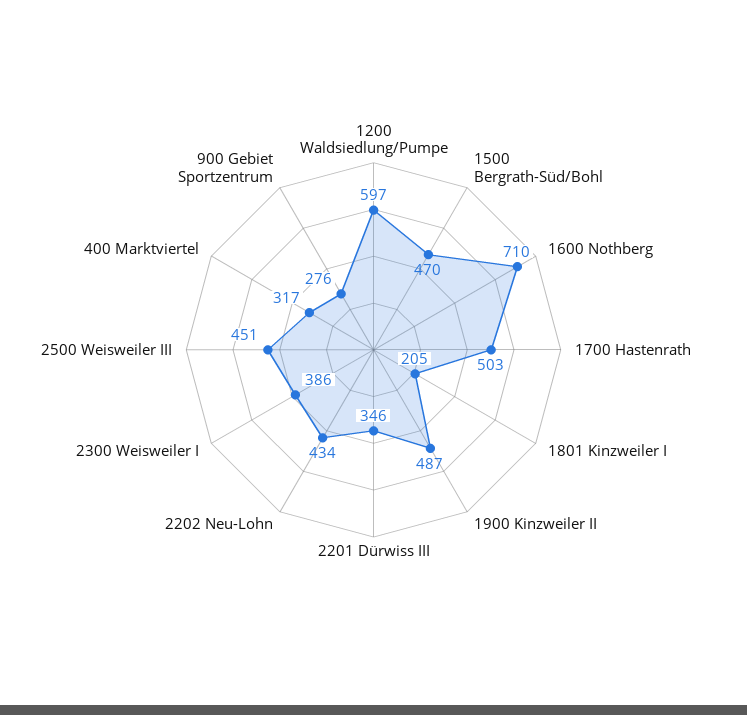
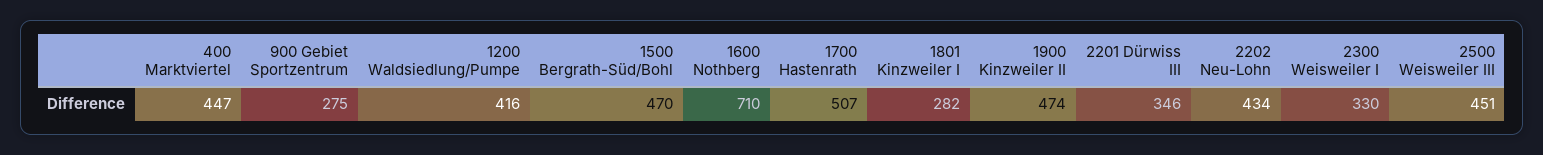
1200 Waldsiedlung/Pumpe: 597 -> 416
1700 Hastenrath: 503 -> 507
1801 Kinzweiler I: 205 -> 282
1900 Kinzweiler II: 487 -> 474
2300 Weisweiler I: 386 -> 330
400 Marktviertel: 317 -> 447
900 Gebiet Sportzentrum: 276 -> 275

